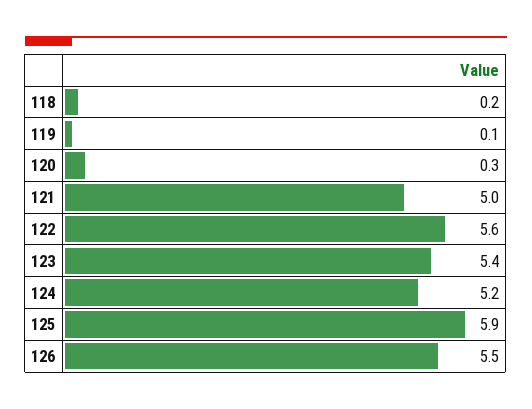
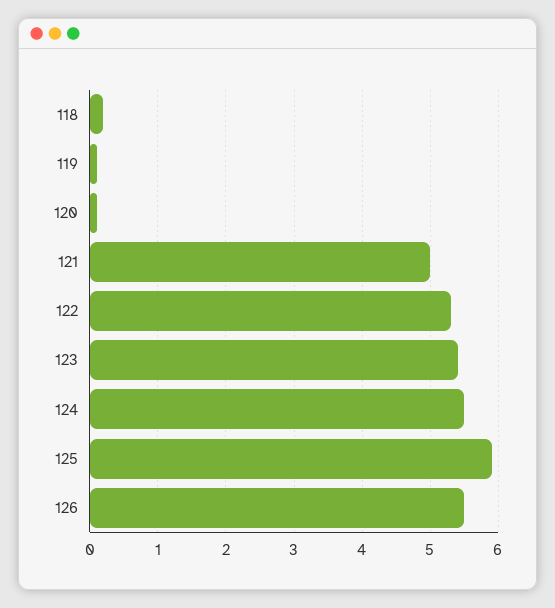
120: 0.3 -> 0.1
122: 5.6 -> 5.3
124: 5.2 -> 5.5

